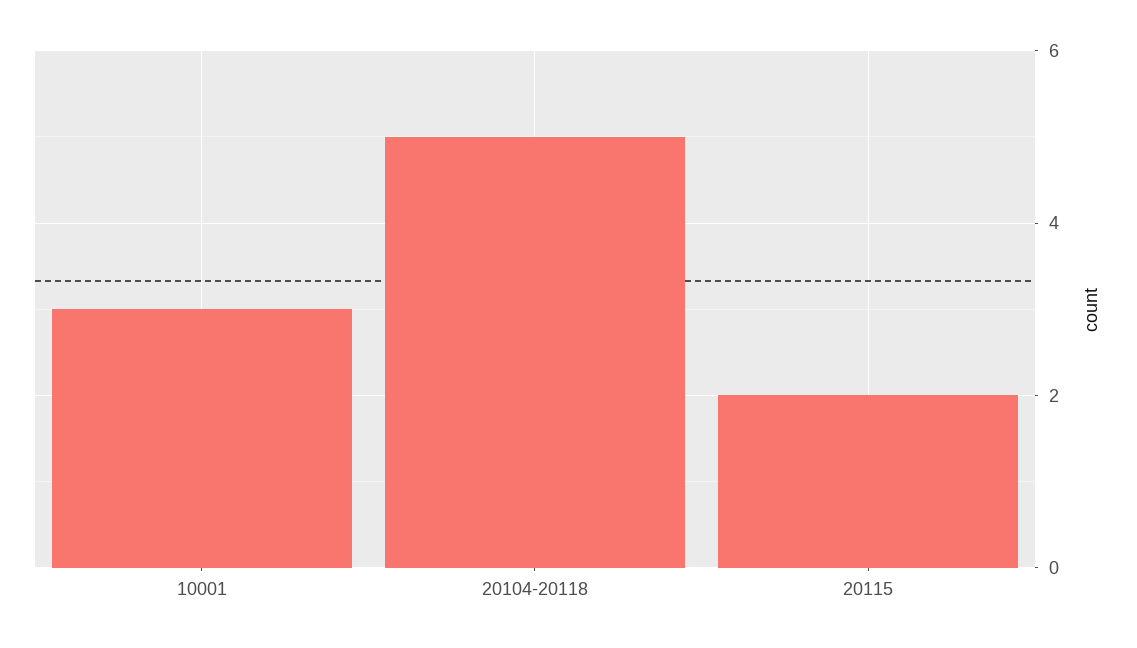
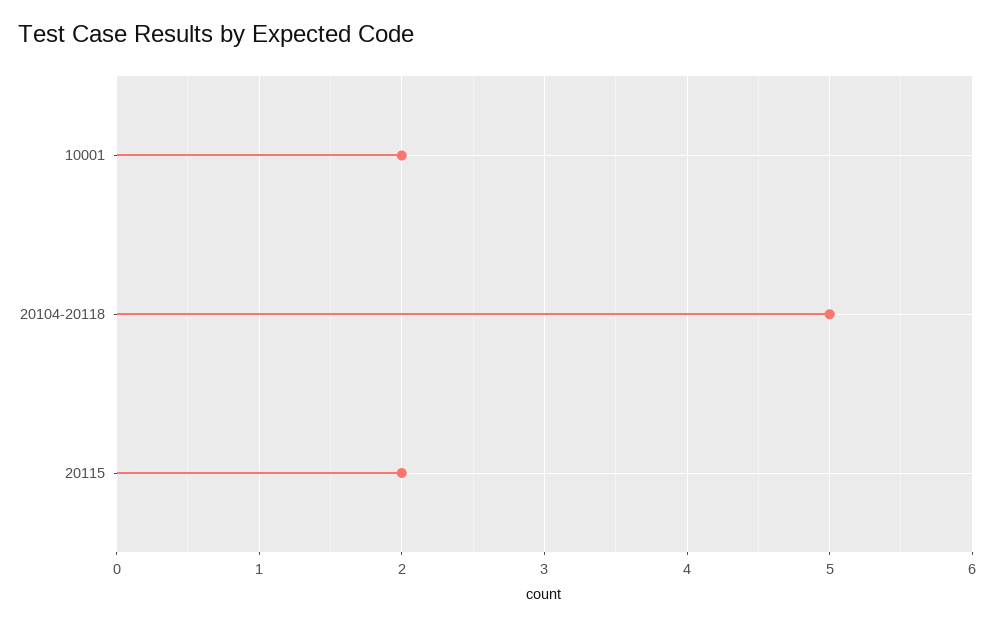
10001: 3 -> 2

